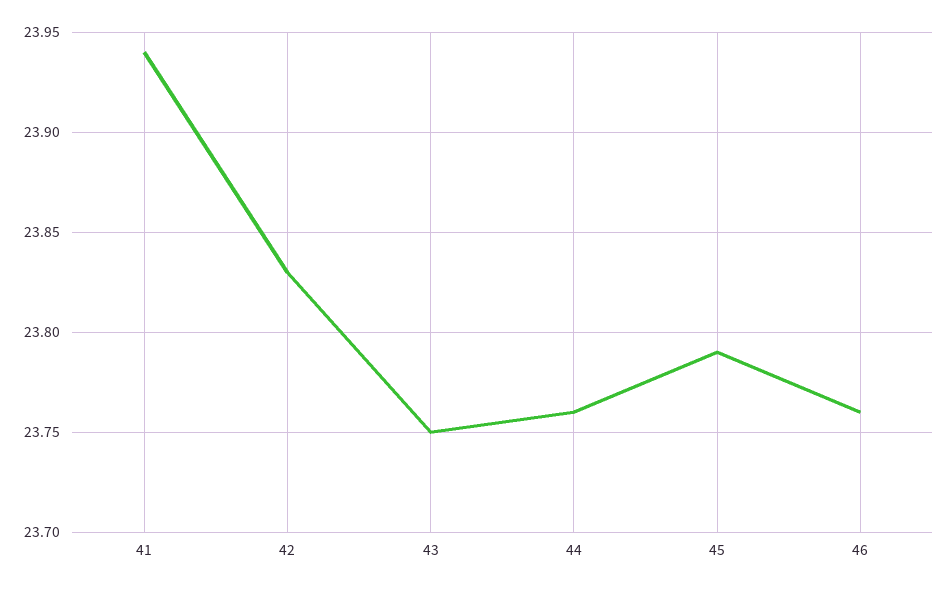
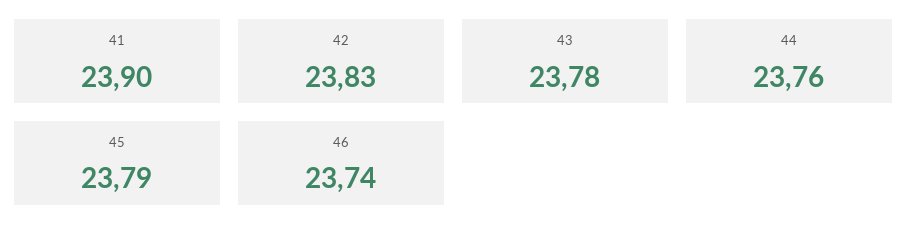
41: 23.94 -> 23.9
43: 23.75 -> 23.78
46: 23.76 -> 23.74

